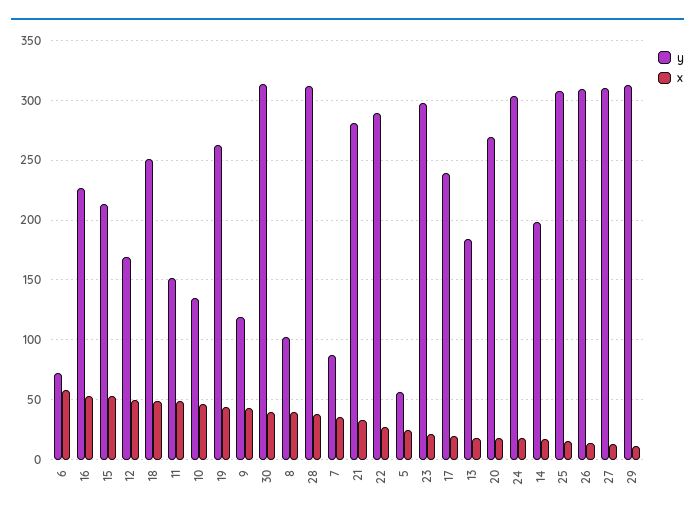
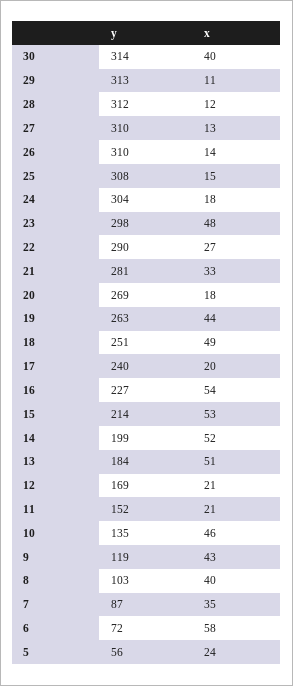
x, 12: 50 -> 21
x, 11: 50 -> 21
x, 28: 40 -> 12
x, 23: 20 -> 48
x, 13: 20 -> 51
x, 14: 20 -> 52

